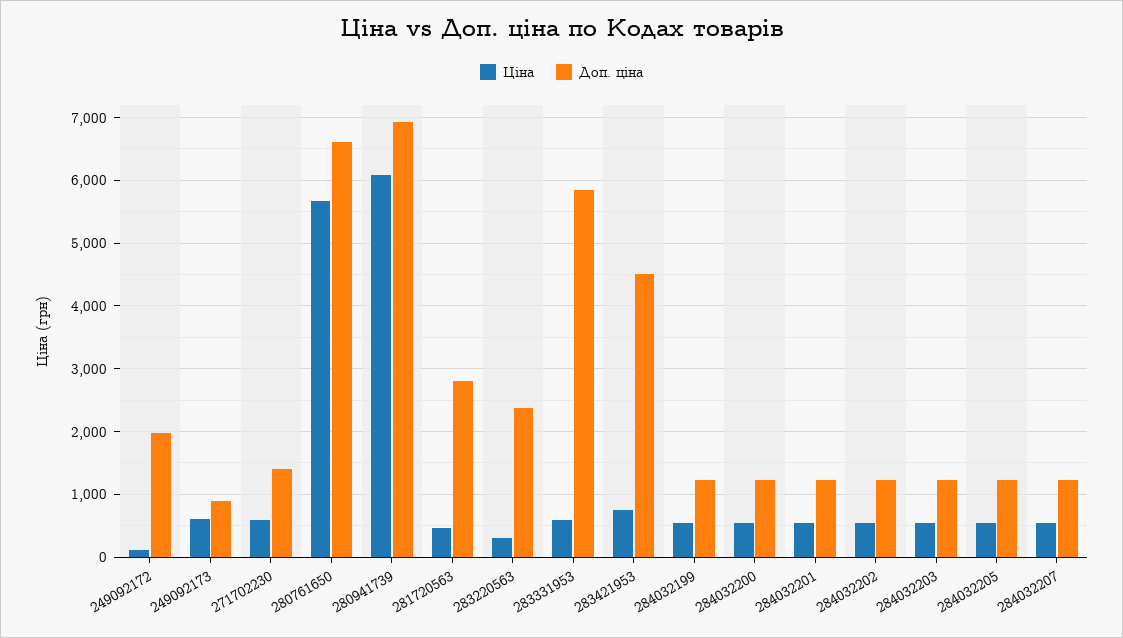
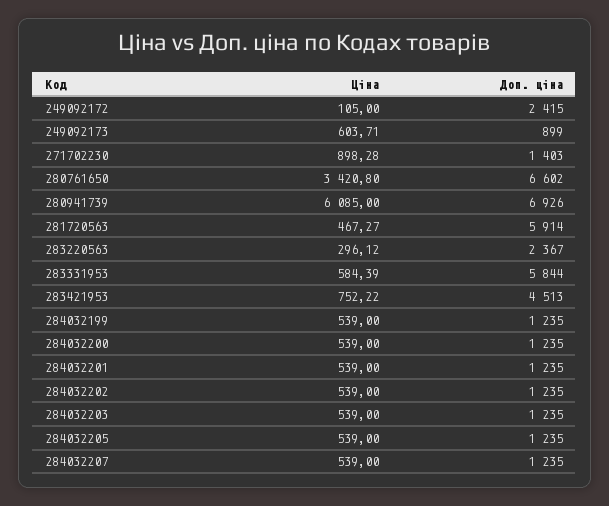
Доп. ціна, 249092172: 2000 -> 2415
Ціна, 271702230: 600 -> 898.28
Ціна, 280761650: 5700 -> 3420.8
Доп. ціна, 281720563: 2800 -> 5914

